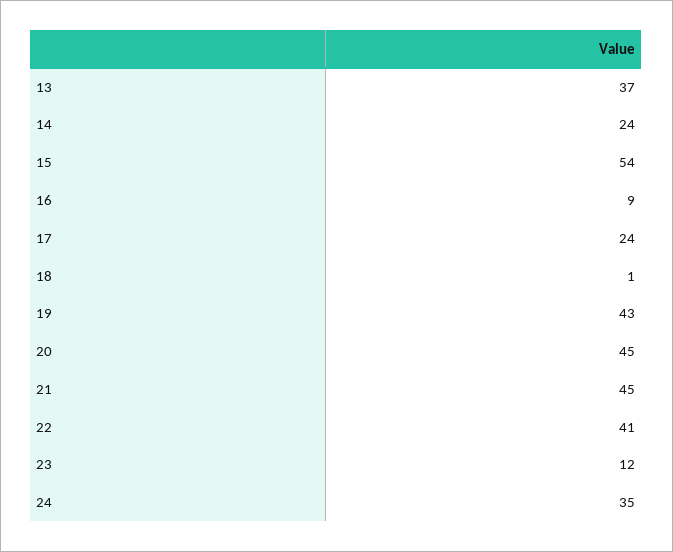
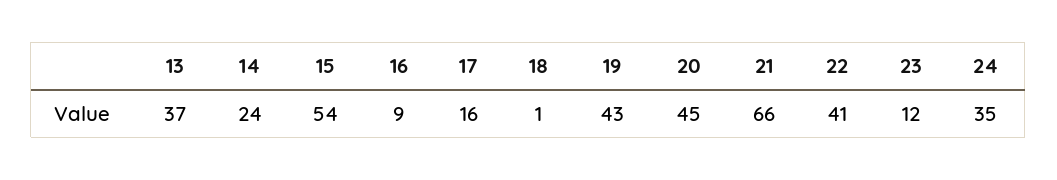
17: 24 -> 16
21: 45 -> 66

